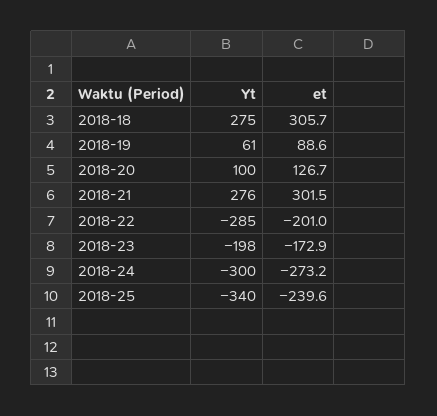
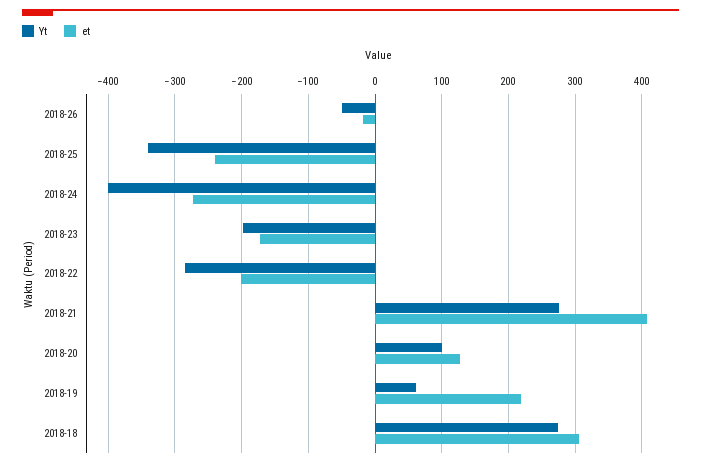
et, 2018-19: 88.6 -> 220
et, 2018-21: 301.5 -> 410
Yt, 2018-24: -300 -> -400
Yt, 2018-26: none -> -50
et, 2018-26: none -> -20

